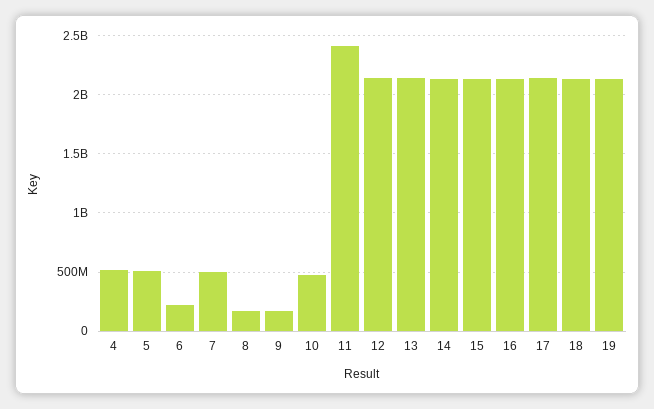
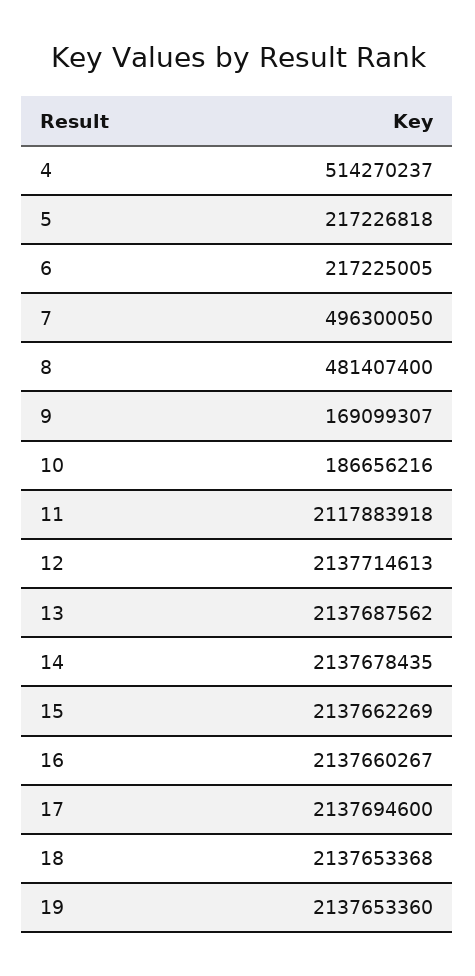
5: 500000000 -> 217226818
8: 200000000 -> 481407400
10: 500000000 -> 186656216
11: 2400000000 -> 2117883918

